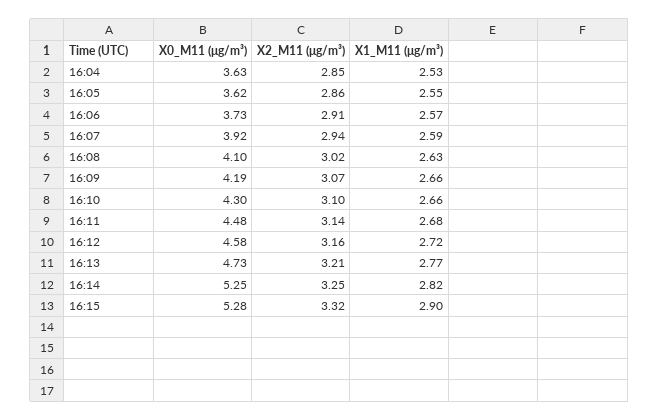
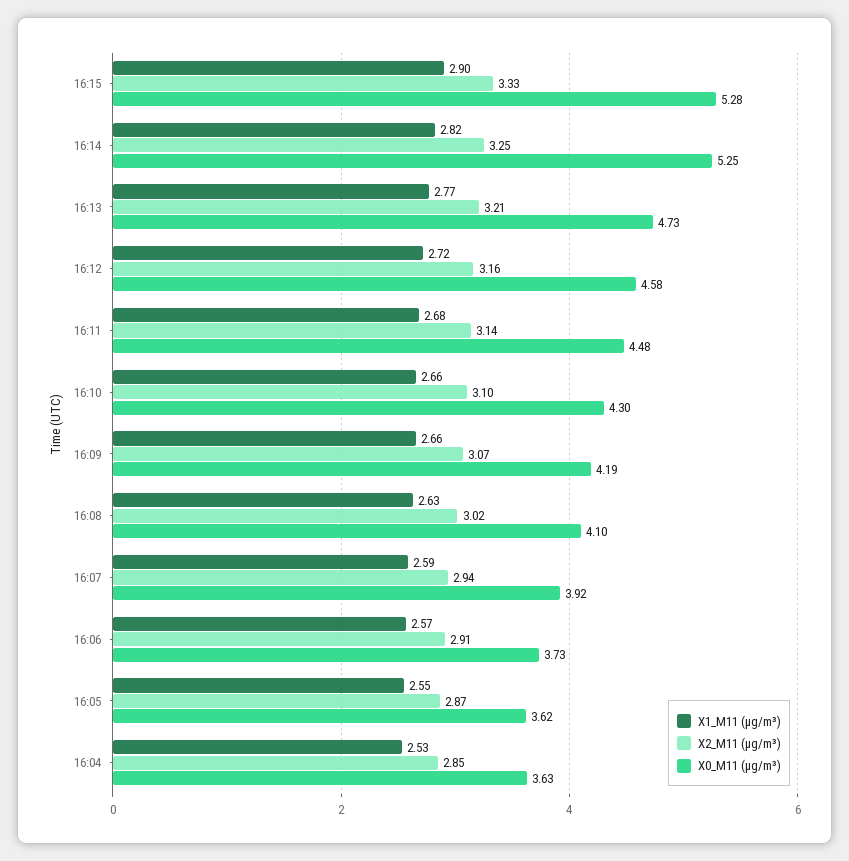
X2_M11 (μg/m³), 16:05: 2.86 -> 2.87
X2_M11 (μg/m³), 16:15: 3.32 -> 3.33

